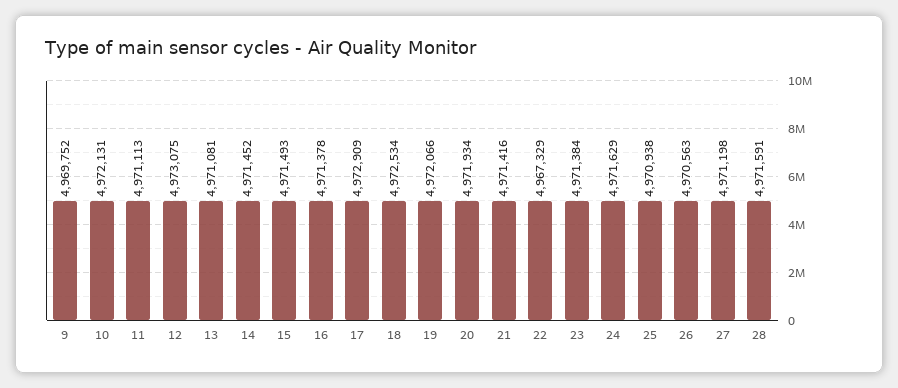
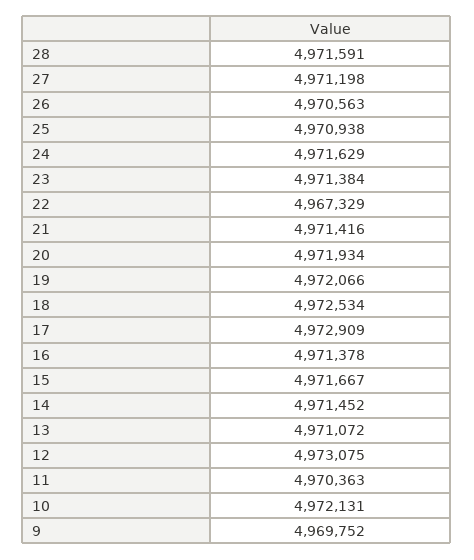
11: 4971113 -> 4970363
13: 4971081 -> 4971072
15: 4971493 -> 4971667

